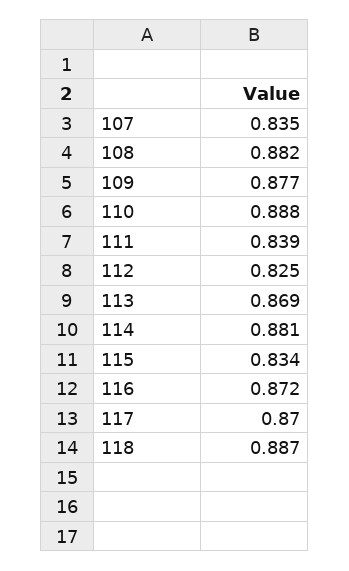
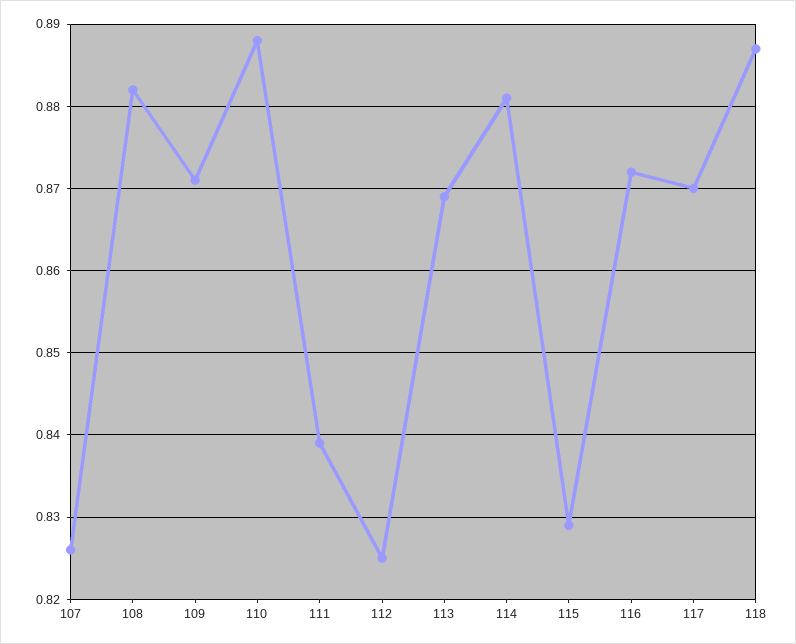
107: 0.835 -> 0.826
109: 0.877 -> 0.871
115: 0.834 -> 0.829

